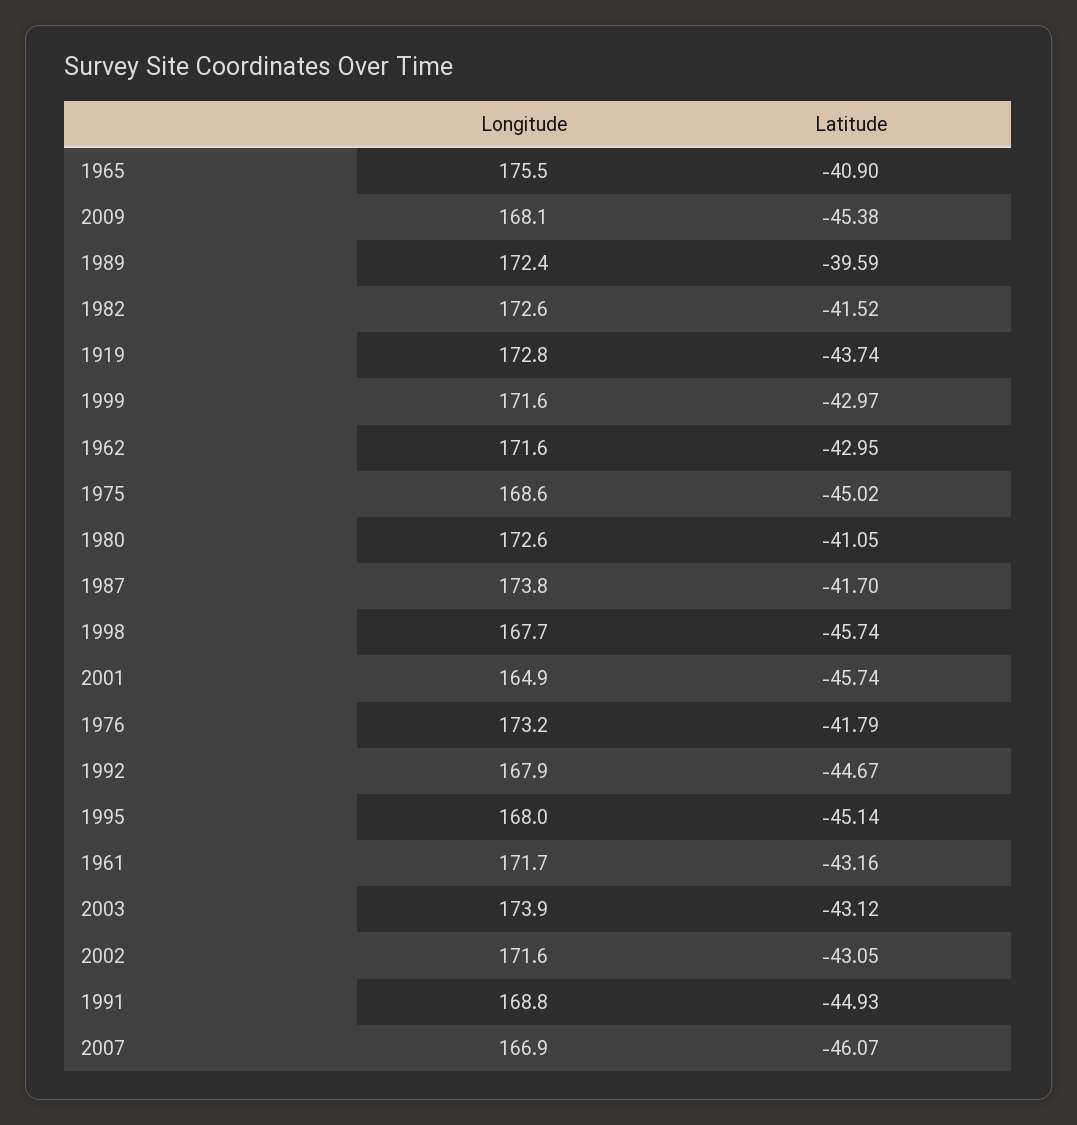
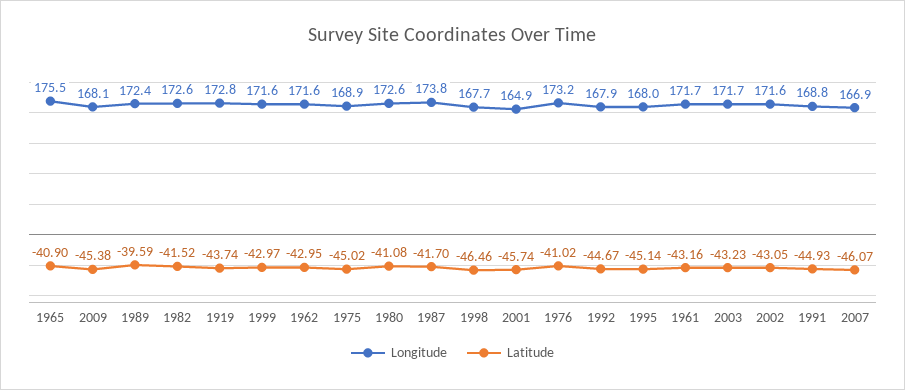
Longitude, 1975: 168.6 -> 168.9
Latitude, 1980: -41.05 -> -41.08
Latitude, 1998: -45.74 -> -46.46
Latitude, 1976: -41.79 -> -41.02
Longitude, 2003: 173.9 -> 171.7
Latitude, 2003: -43.12 -> -43.23

